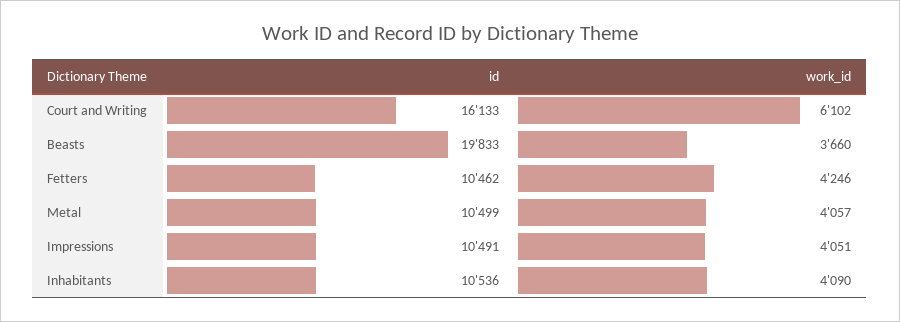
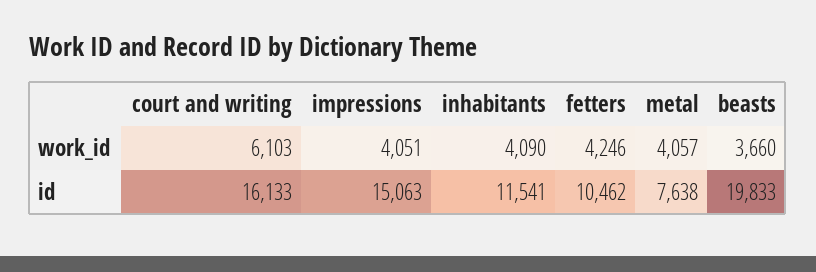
work_id, Court and Writing: 6102 -> 6103
id, Metal: 10499 -> 7638
id, Impressions: 10491 -> 15063
id, Inhabitants: 10536 -> 11541

